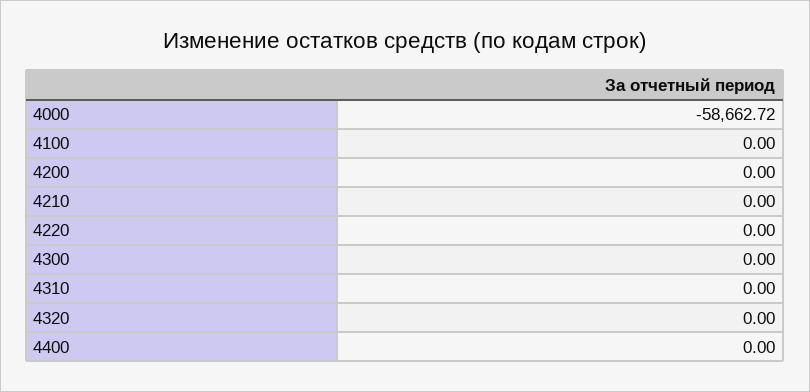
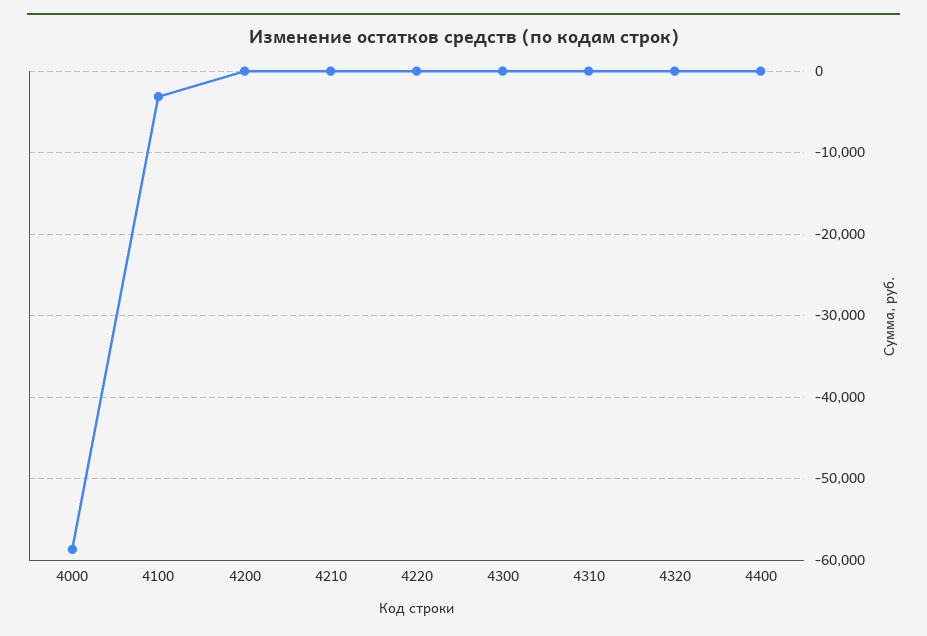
4100: 0 -> -3000

